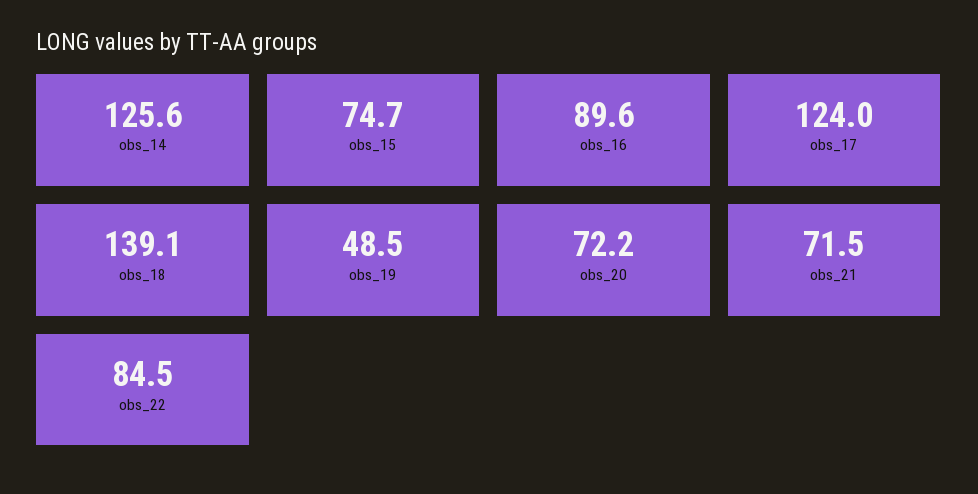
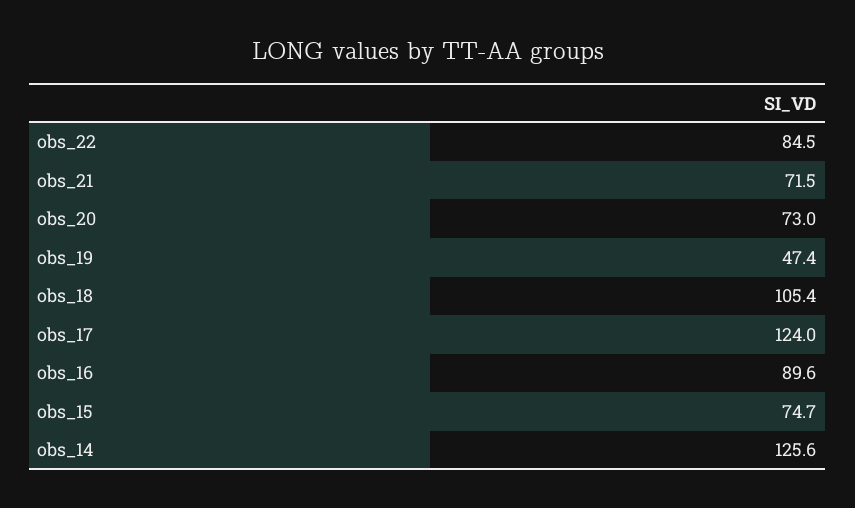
obs_18: 139.1 -> 105.4
obs_19: 48.5 -> 47.4
obs_20: 72.2 -> 73

